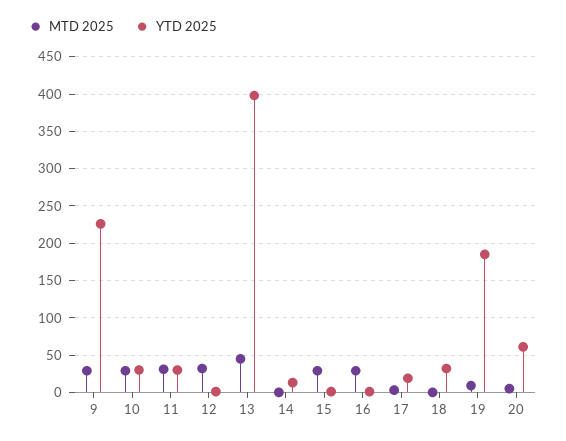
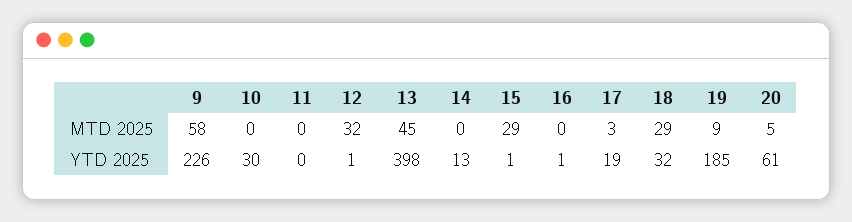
MTD 2025, 9: 30 -> 58
MTD 2025, 10: 30 -> 0
MTD 2025, 11: 30 -> 0
YTD 2025, 11: 30 -> 0
MTD 2025, 16: 30 -> 0
MTD 2025, 18: 0 -> 29

